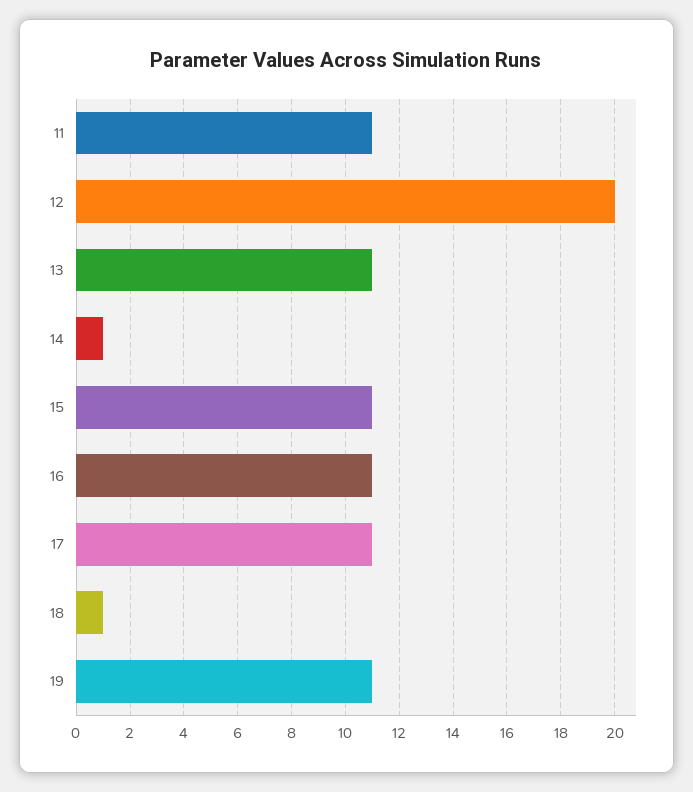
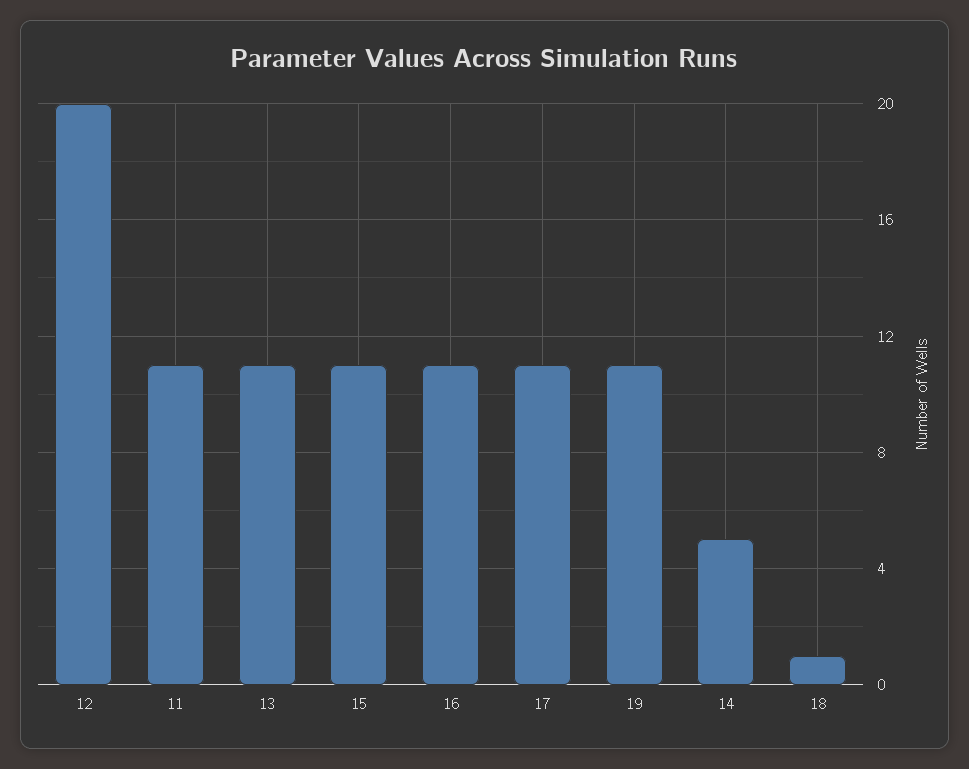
14: 1 -> 5

